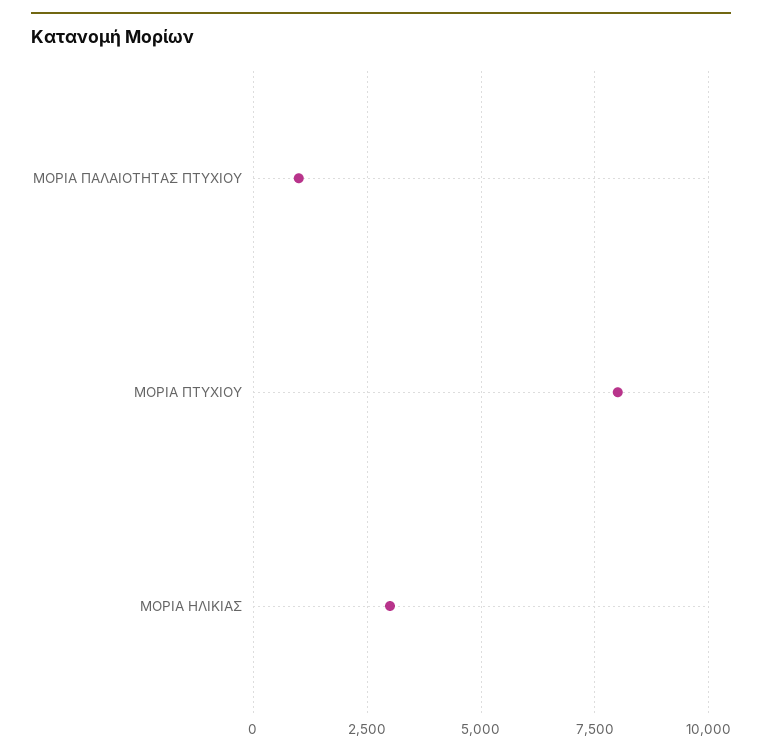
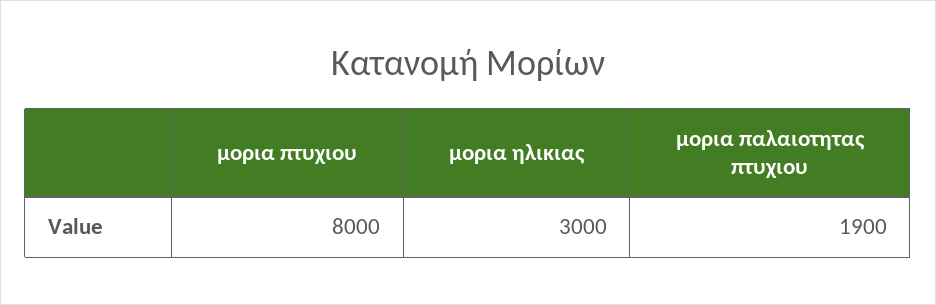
ΜΟΡΙΑ ΠΑΛΑΙΟΤΗΤΑΣ ΠΤΥΧΙΟΥ: 1000 -> 1900

